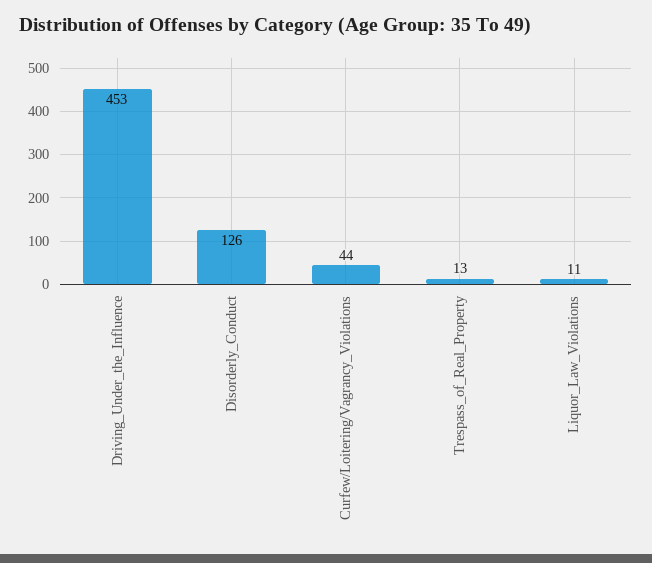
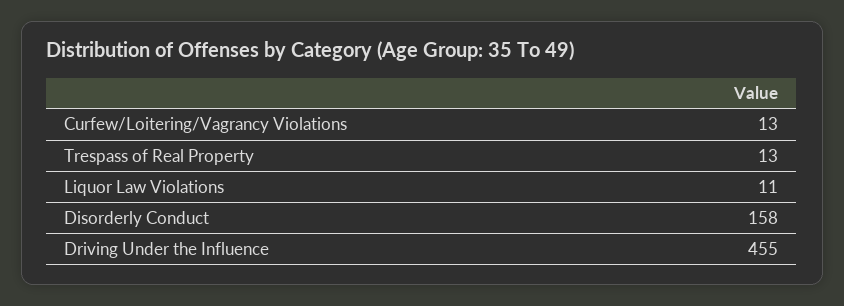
Driving_Under_the_Influence: 453 -> 455
Disorderly_Conduct: 126 -> 158
Curfew/Loitering/Vagrancy_Violations: 44 -> 13

